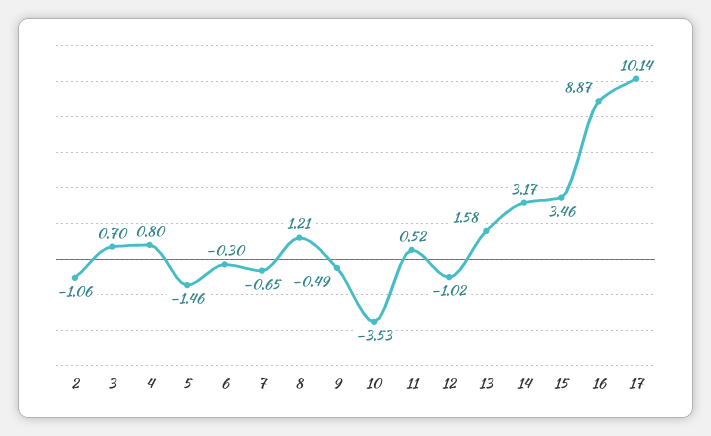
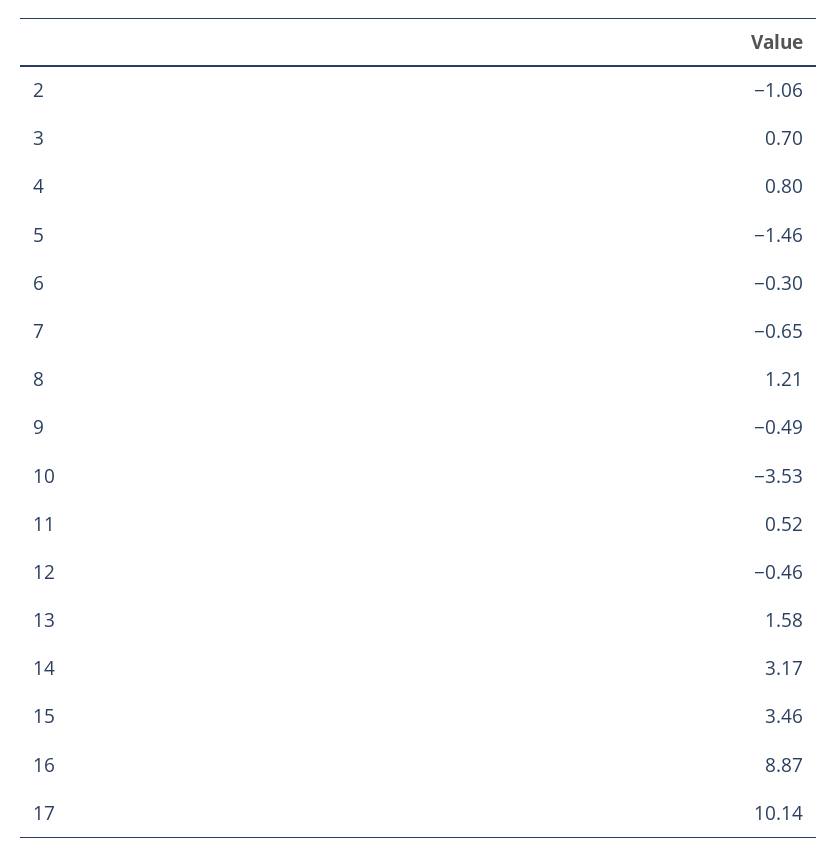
12: -1.02 -> -0.46

